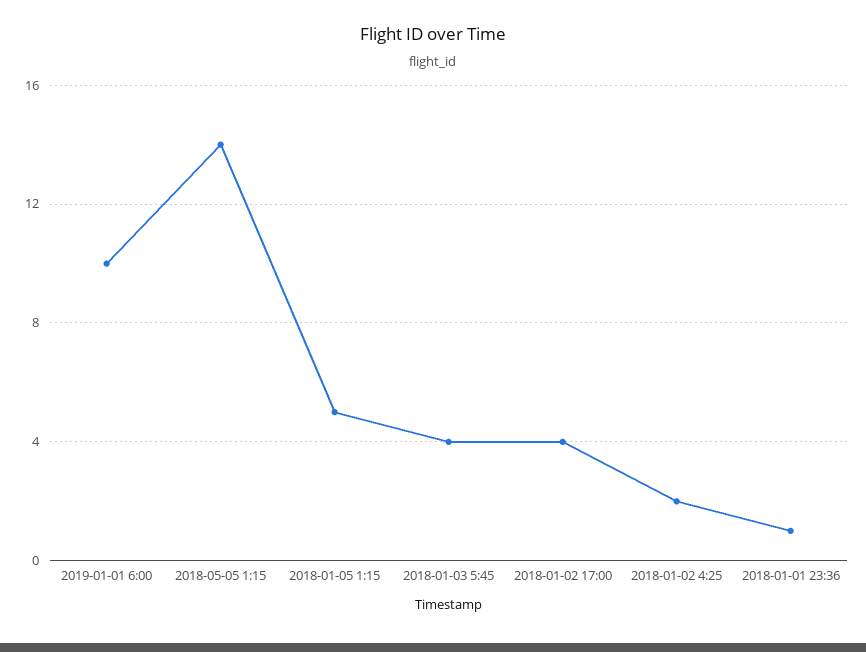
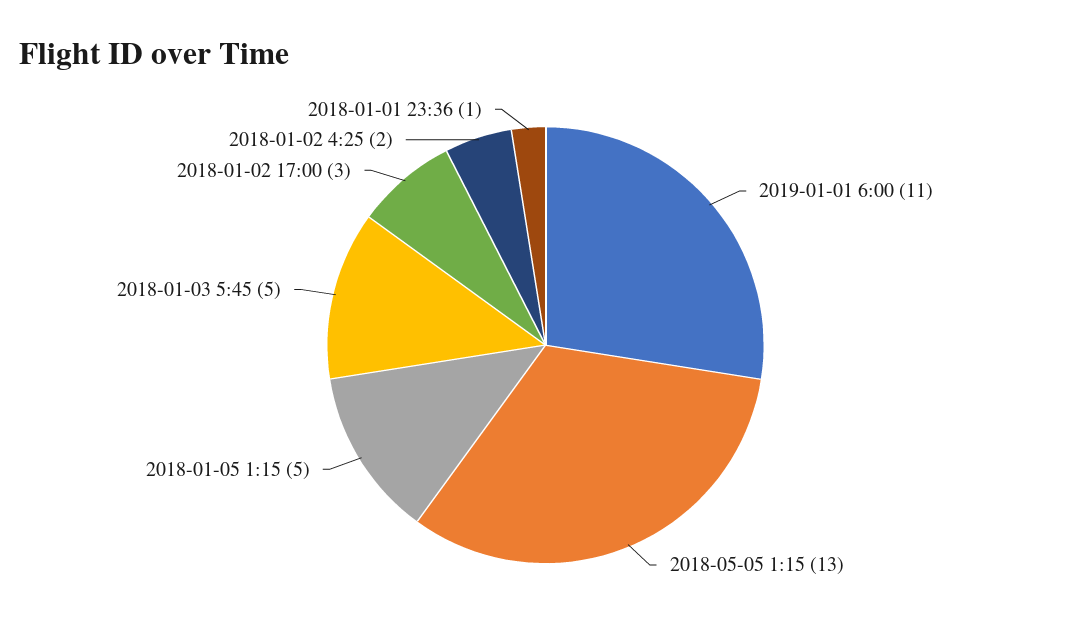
2019-01-01 6:00: 10 -> 11
2018-05-05 1:15: 14 -> 13
2018-01-03 5:45: 4 -> 5
2018-01-02 17:00: 4 -> 3

